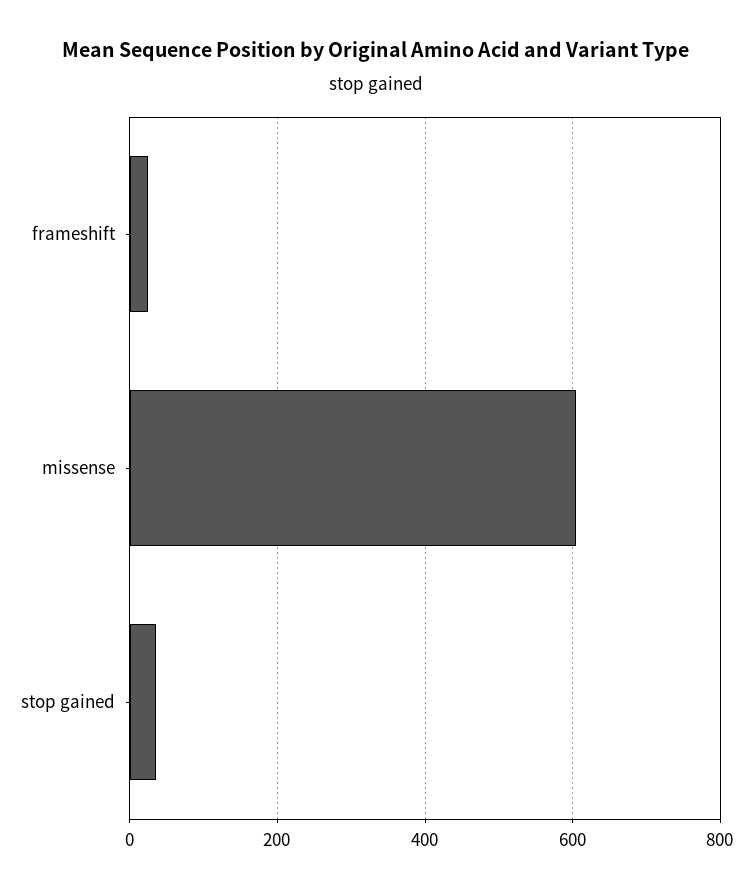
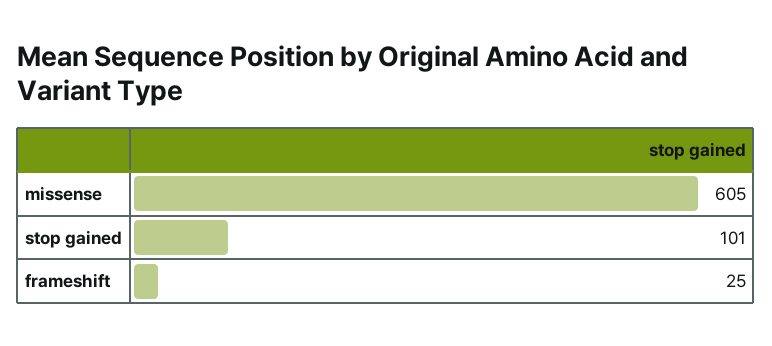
stop gained: 40 -> 101

